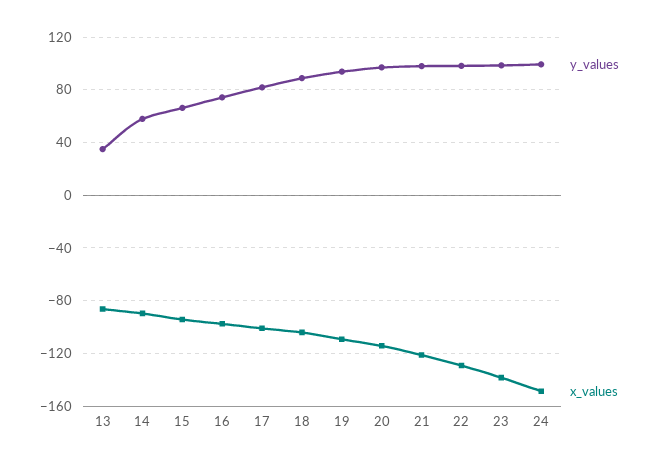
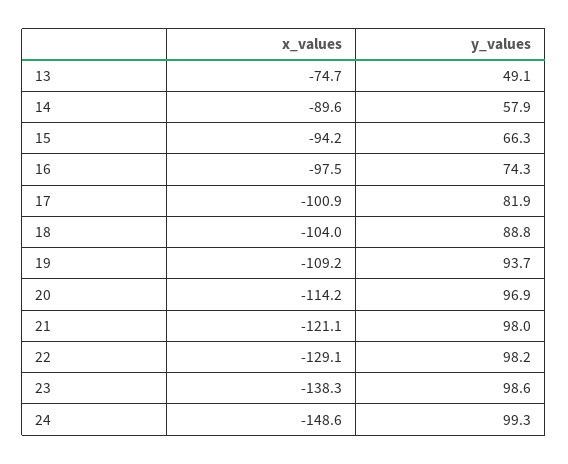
y_values, 13: 35 -> 49.1
x_values, 13: -85 -> -74.7

